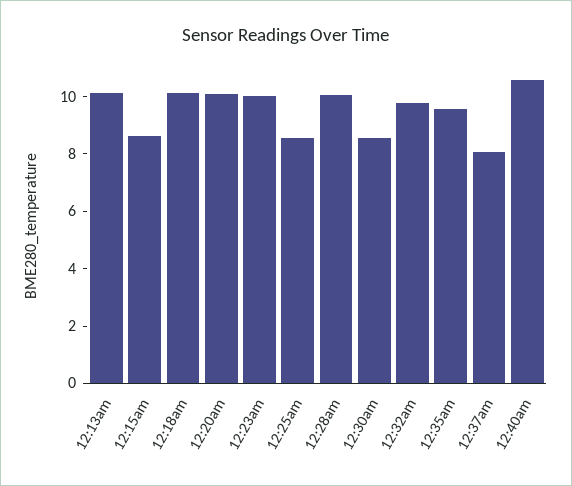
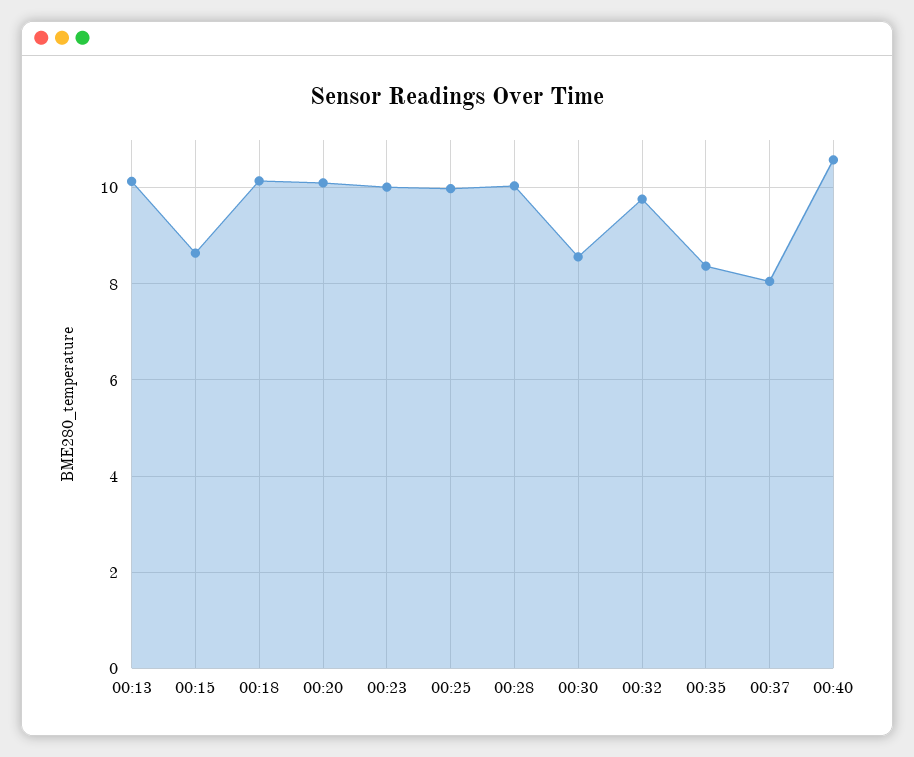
12:25am: 8.5 -> 10
12:35am: 9.5 -> 8.4

